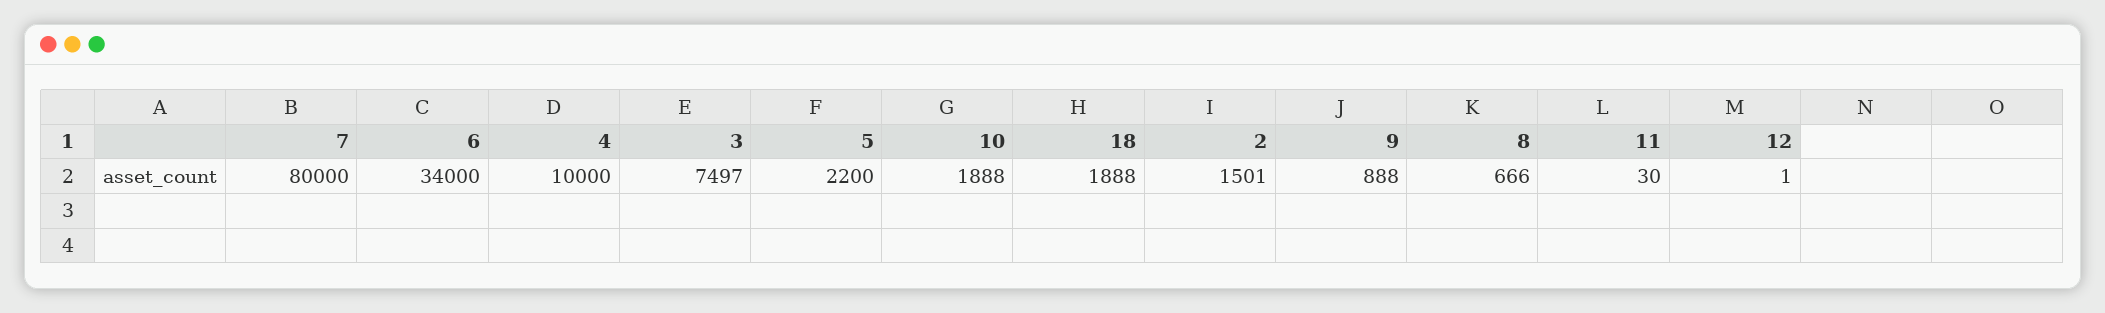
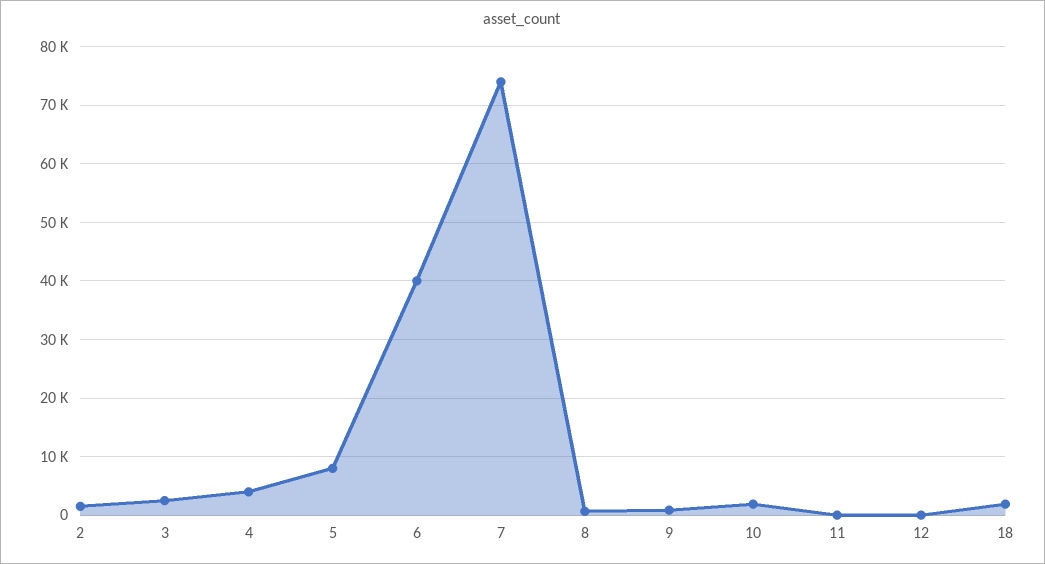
7: 80000 -> 74000
6: 34000 -> 40000
4: 10000 -> 4000
3: 7497 -> 2000
5: 2200 -> 8000

